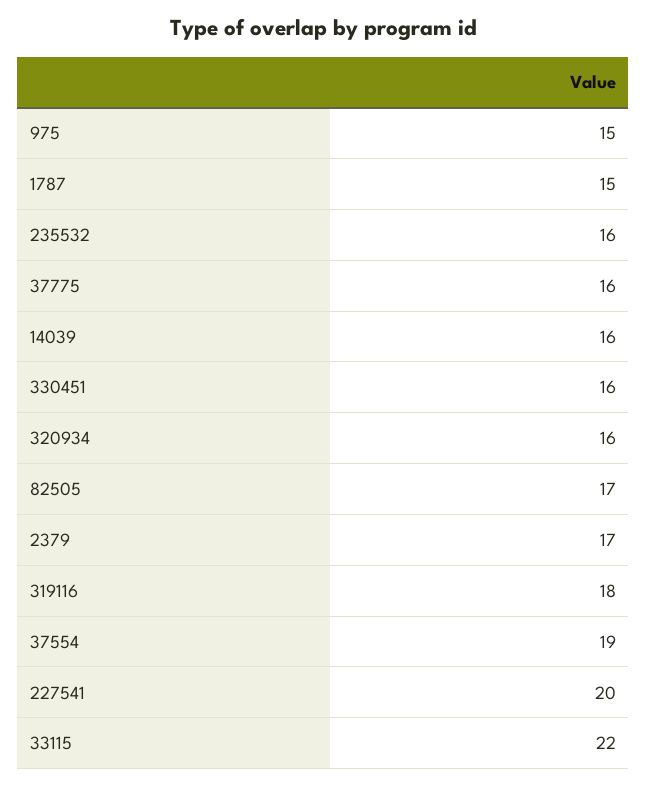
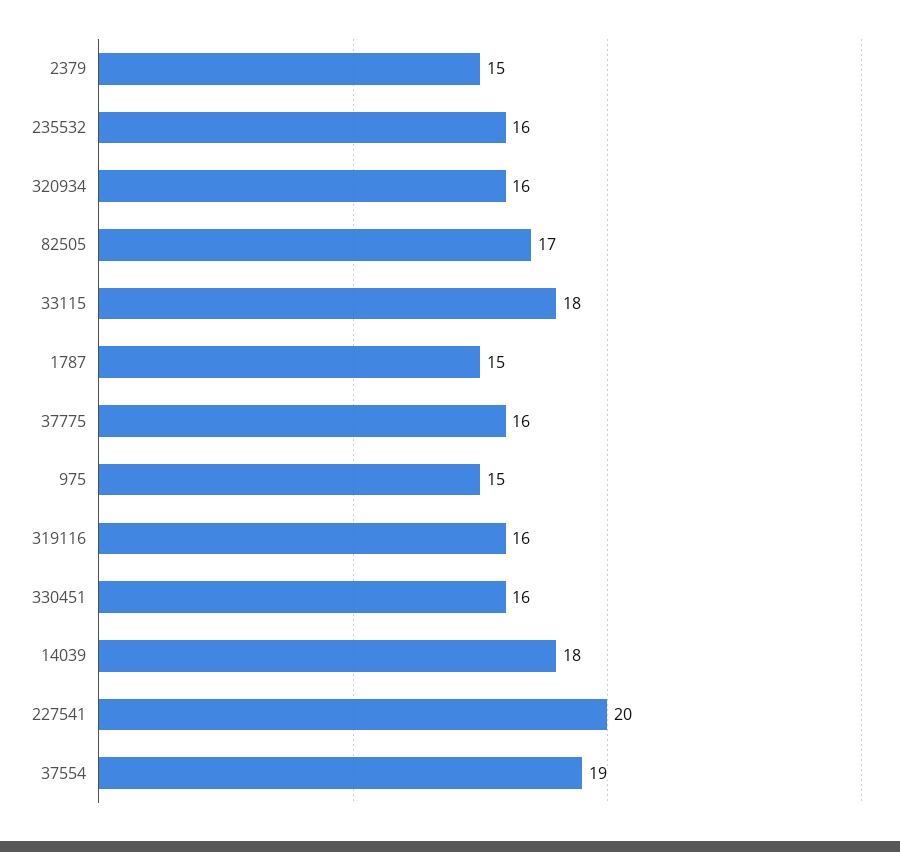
14039: 16 -> 18
2379: 17 -> 15
319116: 18 -> 16
33115: 22 -> 18

